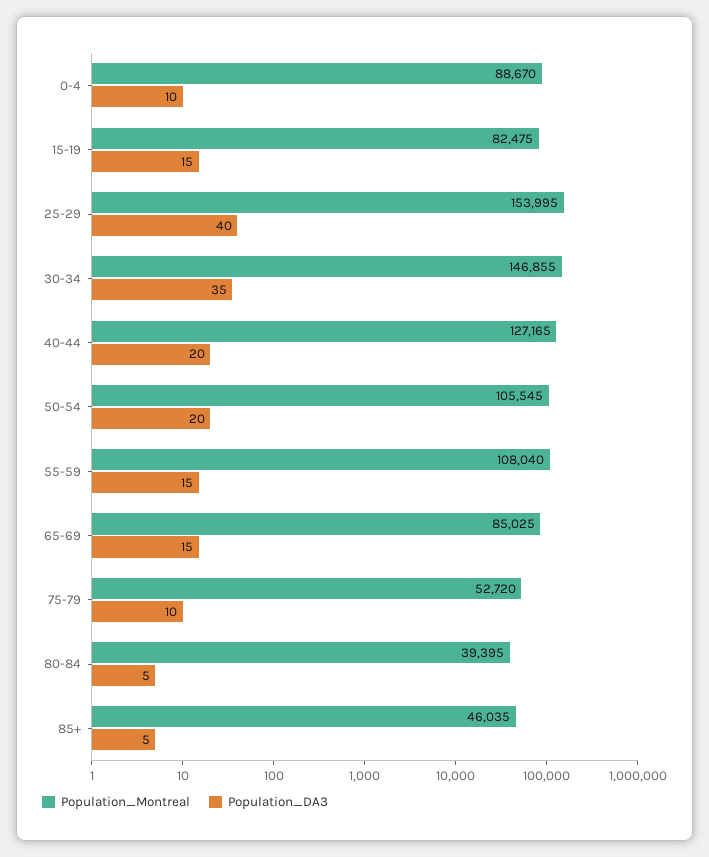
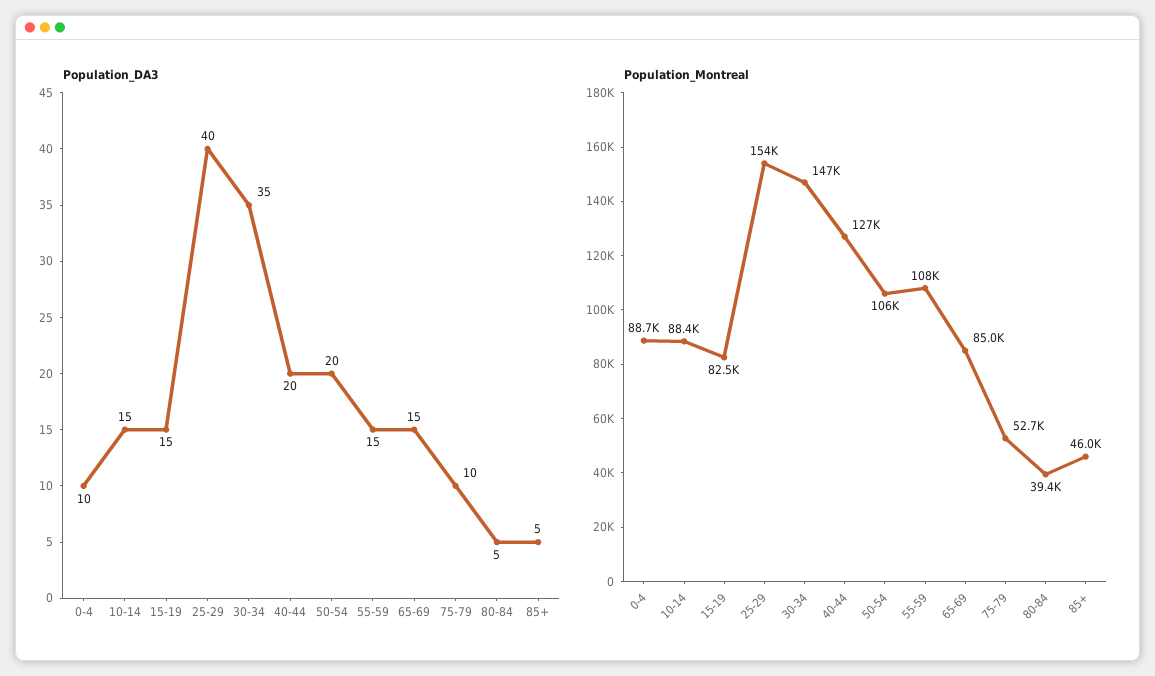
Population_DA3, 10-14: none -> 15
Population_Montreal, 10-14: none -> 88400

